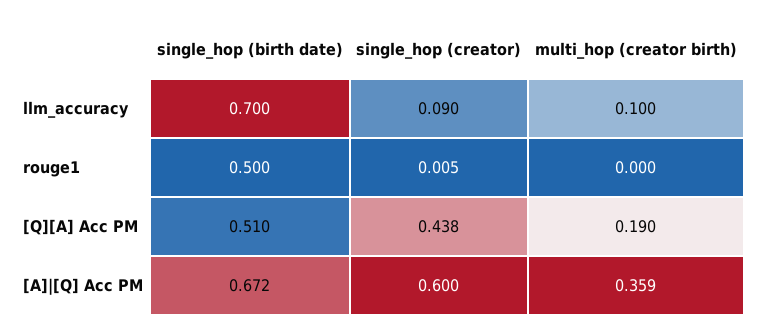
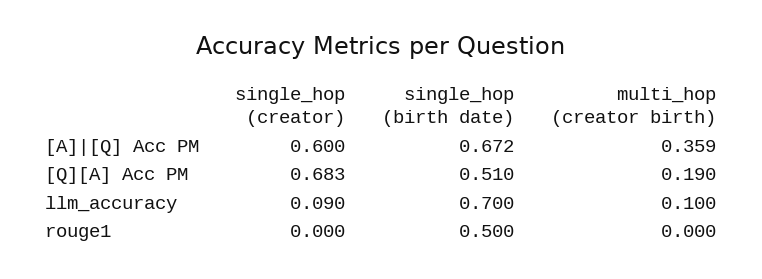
single_hop (creator), rouge1: 0.005 -> 0
single_hop (creator), [Q][A] Acc PM: 0.438 -> 0.683

